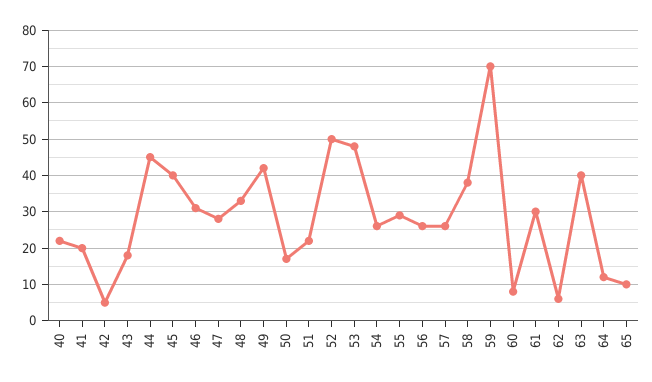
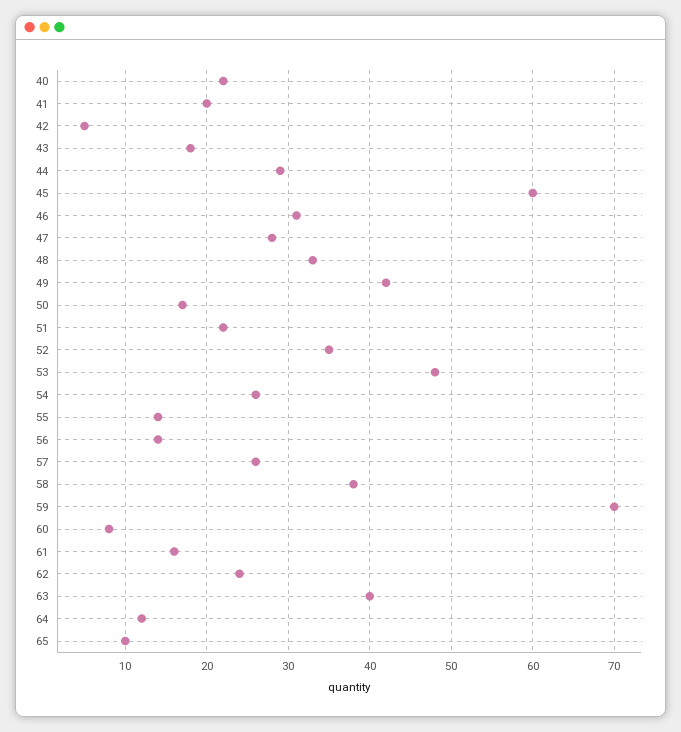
44: 45 -> 29
45: 40 -> 60
52: 50 -> 35
55: 30 -> 14
56: 25 -> 14
61: 30 -> 16
62: 5 -> 24

